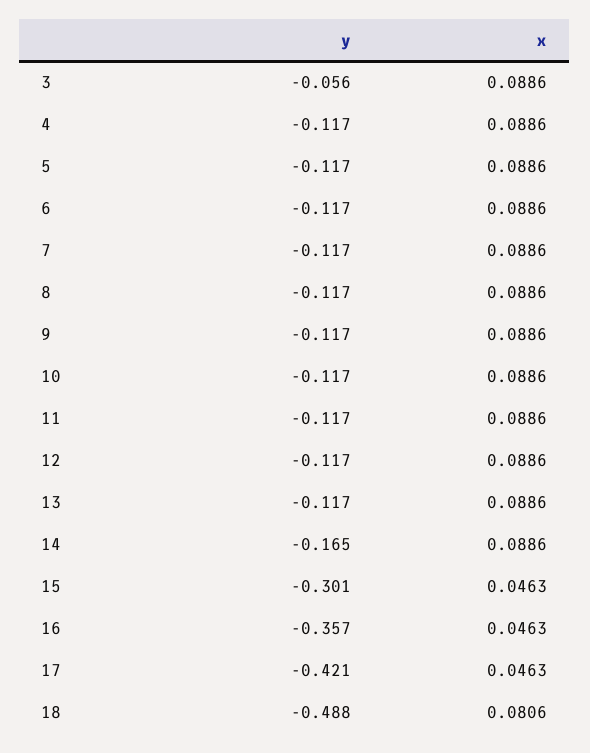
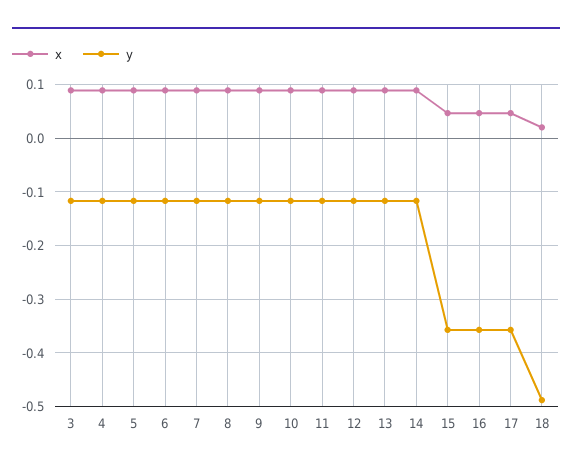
y, 3: -0.056 -> -0.12
y, 14: -0.165 -> -0.12
y, 15: -0.301 -> -0.36
y, 17: -0.421 -> -0.36
x, 18: 0.0806 -> 0.02

